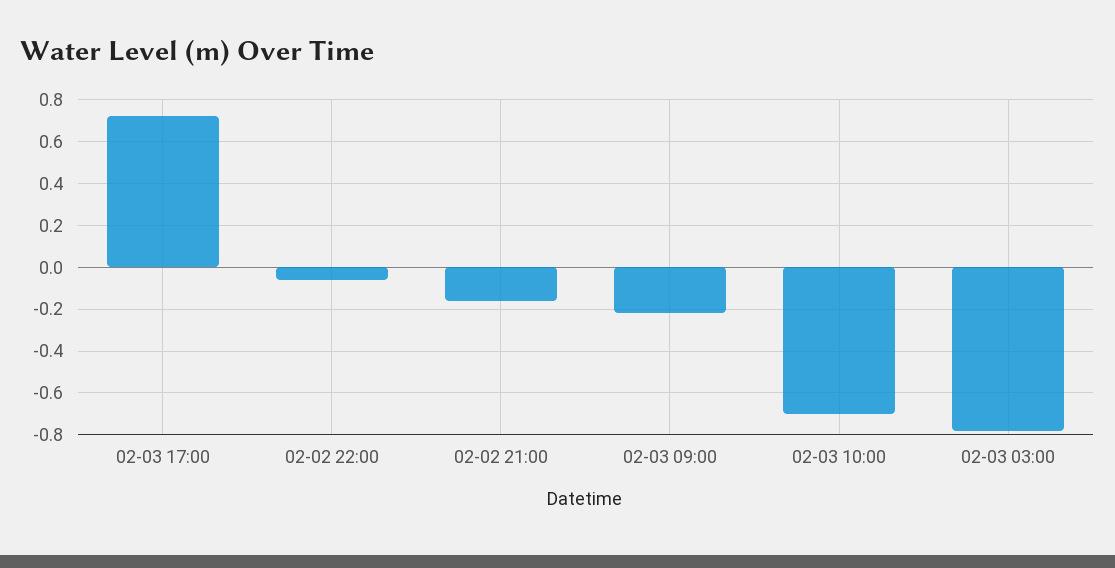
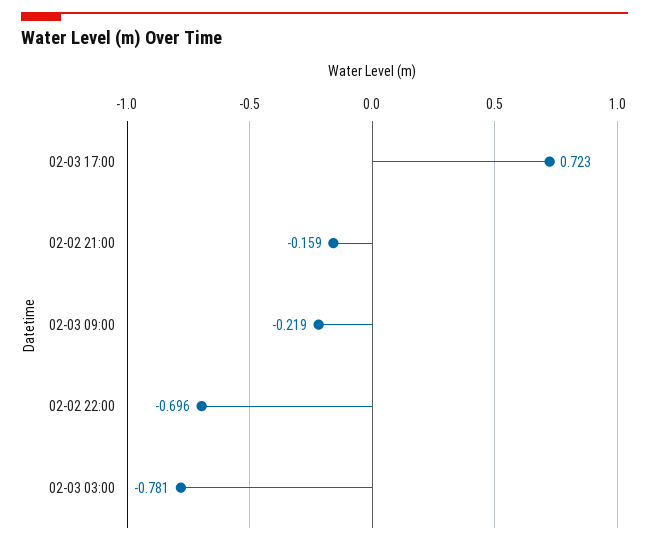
02-02 22:00: -0.05 -> -0.696
02-03 10:00: -0.7 -> none

